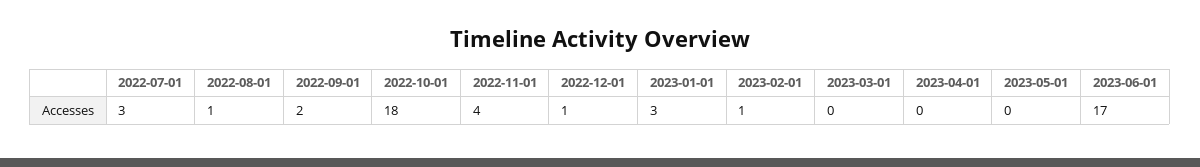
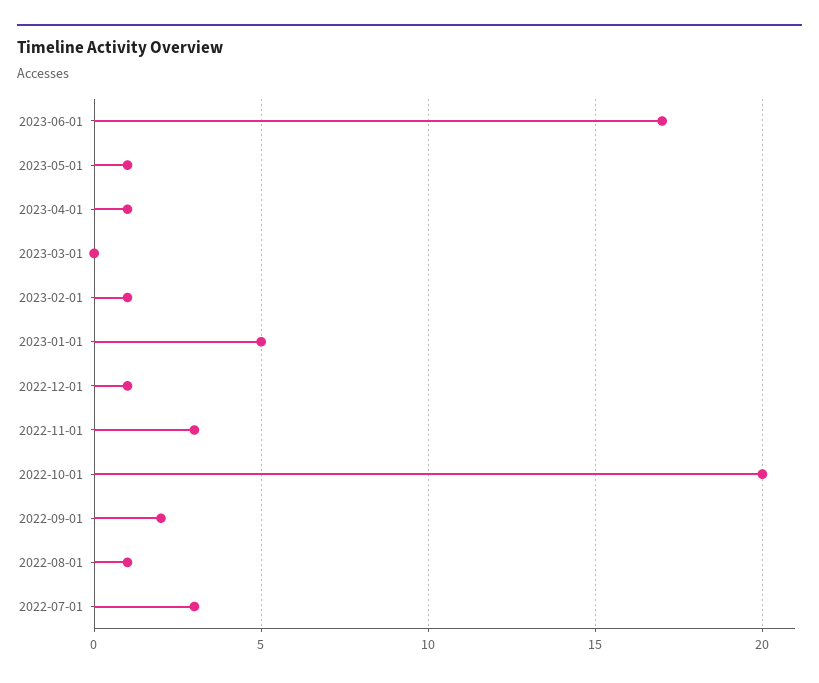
2022-10-01: 18 -> 20
2022-11-01: 4 -> 3
2023-01-01: 3 -> 5
2023-04-01: 0 -> 1
2023-05-01: 0 -> 1

